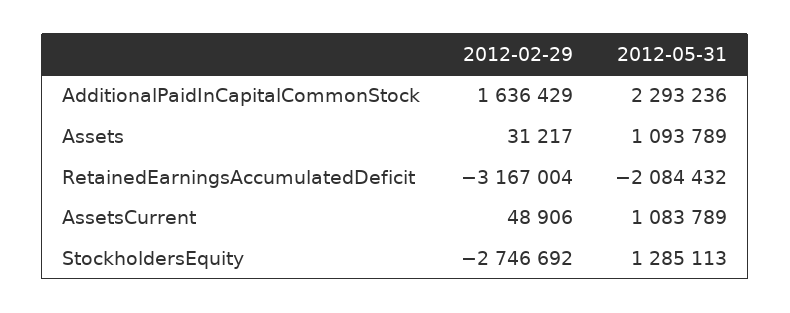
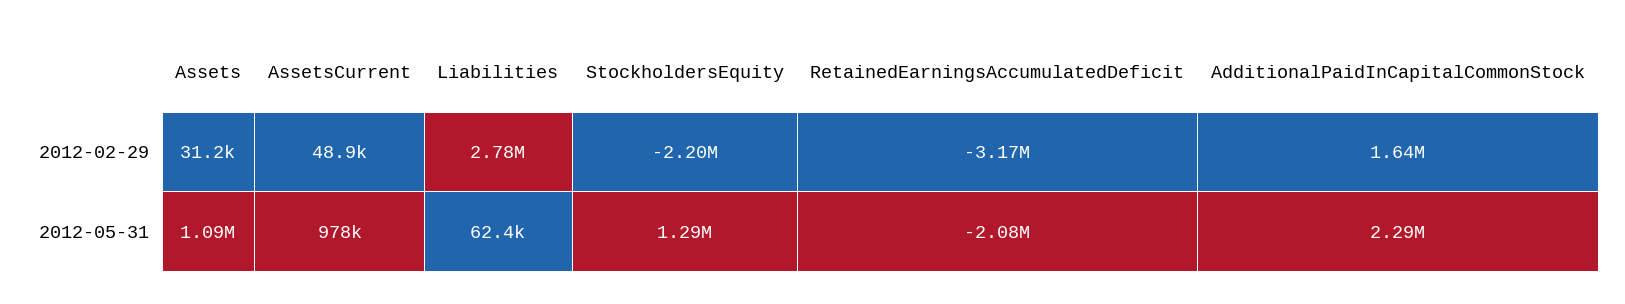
2012-05-31, AssetsCurrent: 1083789 -> 978000
2012-02-29, StockholdersEquity: -2746692 -> -2200000
2012-02-29, Liabilities: none -> 2780000
2012-05-31, Liabilities: none -> 62400

